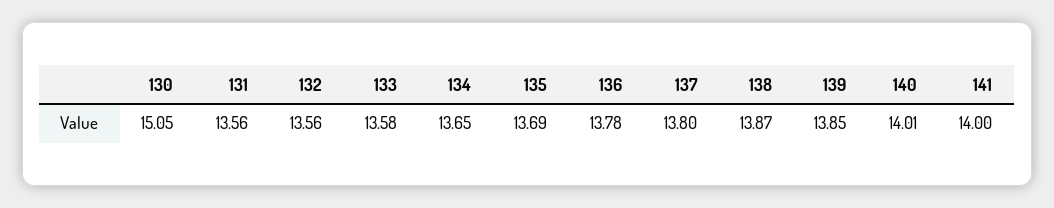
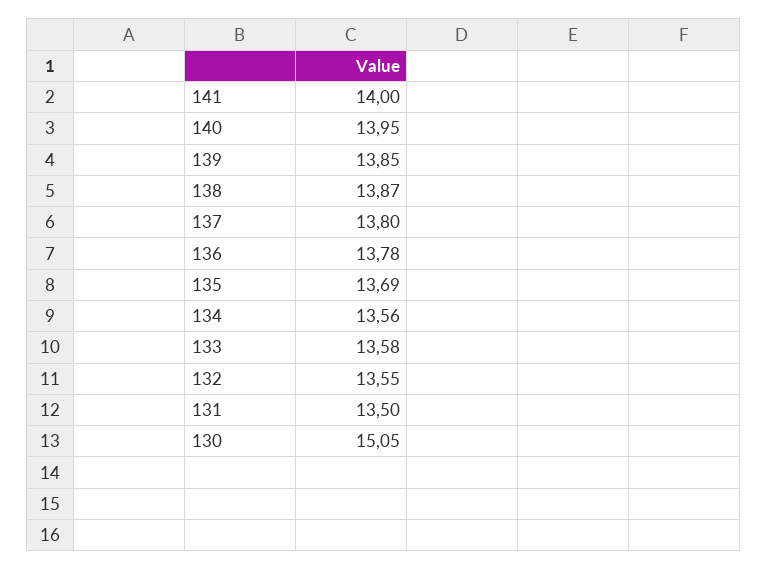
131: 13.56 -> 13.5
132: 13.56 -> 13.55
134: 13.65 -> 13.56
140: 14.01 -> 13.95

